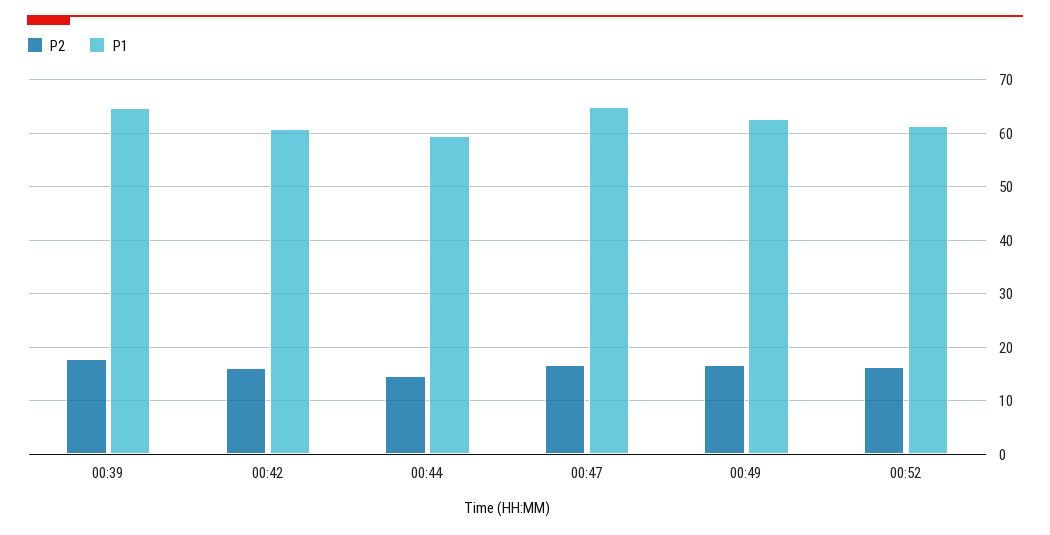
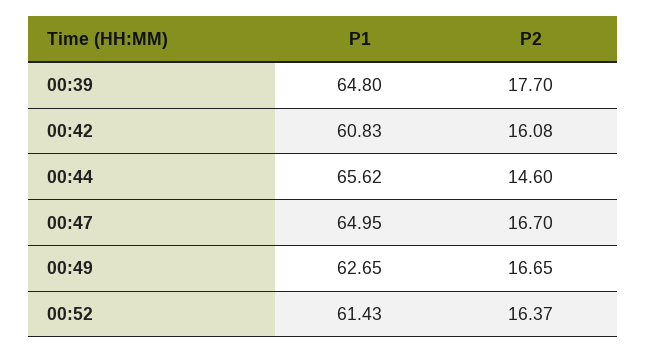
P1, 00:44: 60 -> 65.62

